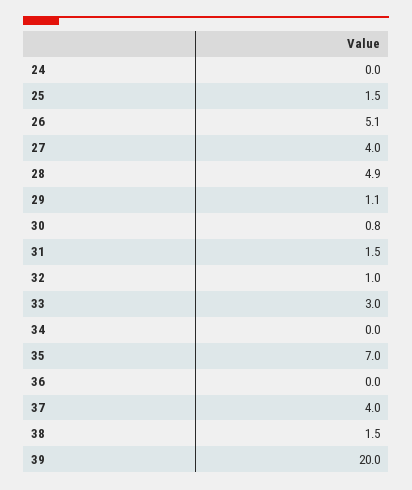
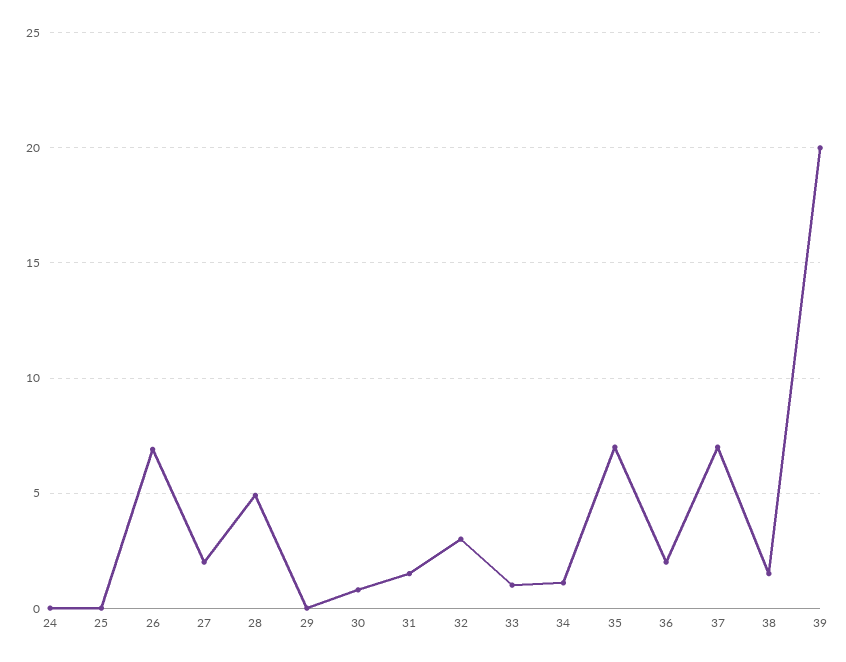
25: 1.5 -> 0
26: 5.1 -> 7
27: 4 -> 2
29: 1.1 -> 0
32: 1 -> 3
33: 3 -> 1
34: 0 -> 1
36: 0 -> 2
37: 4 -> 7

